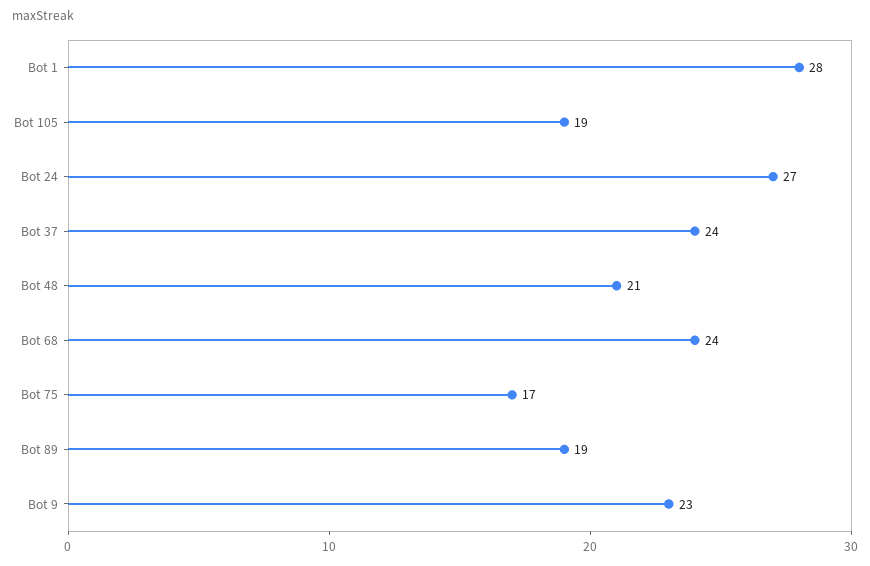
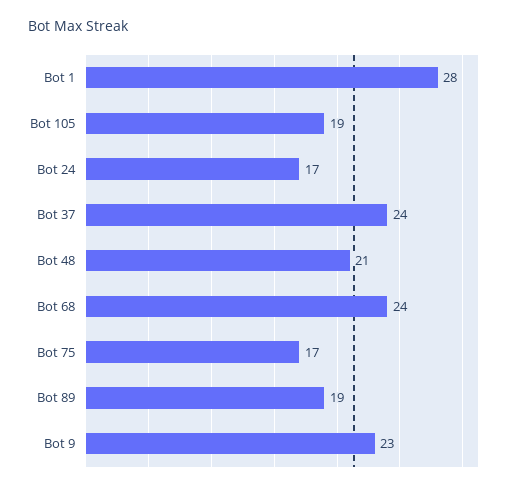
Bot 24: 27 -> 17

